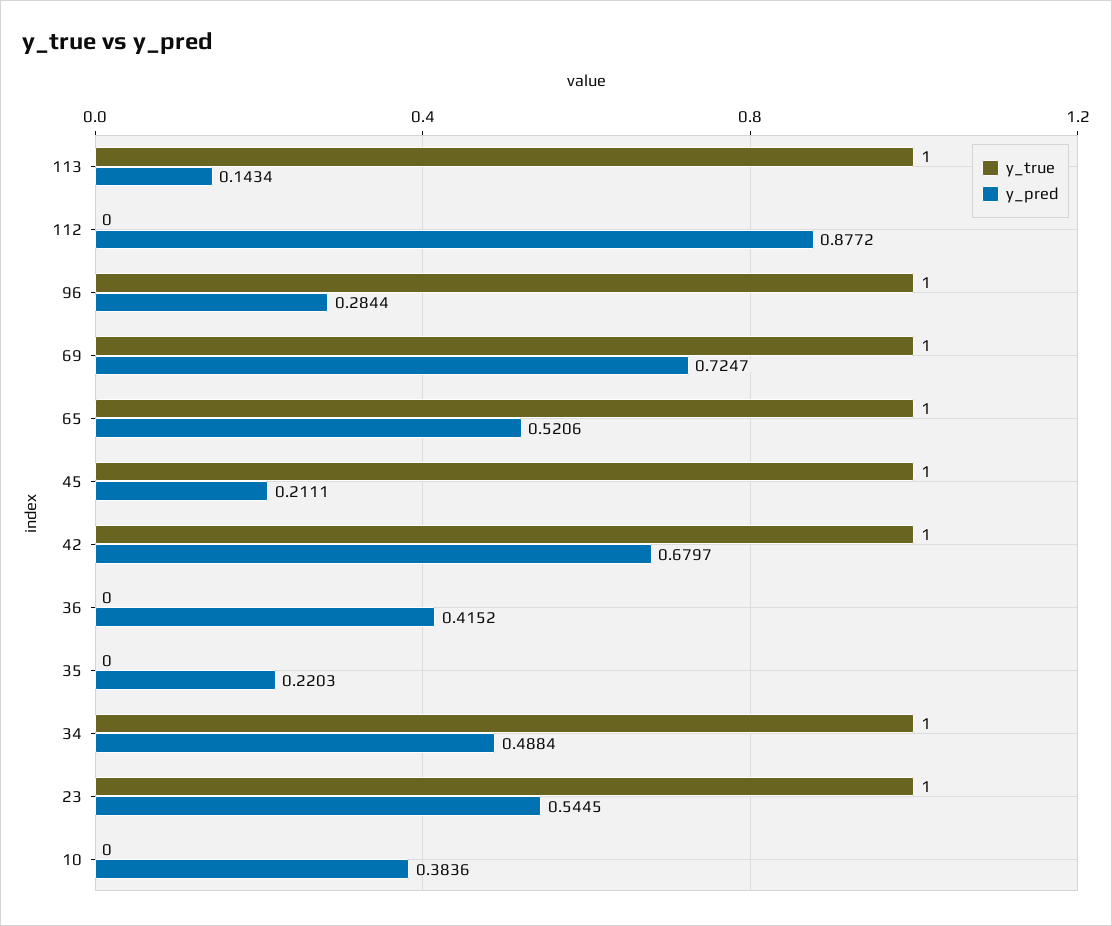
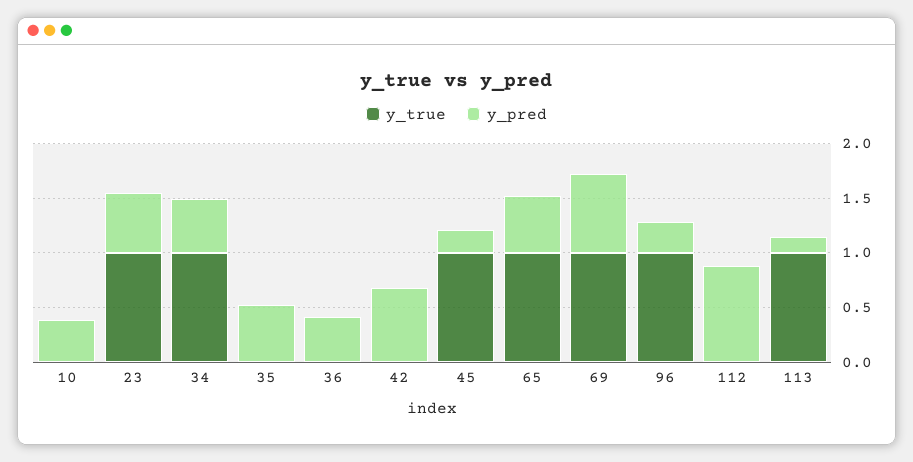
y_true, 42: 1 -> 0
y_pred, 35: 0.2203 -> 0.5

